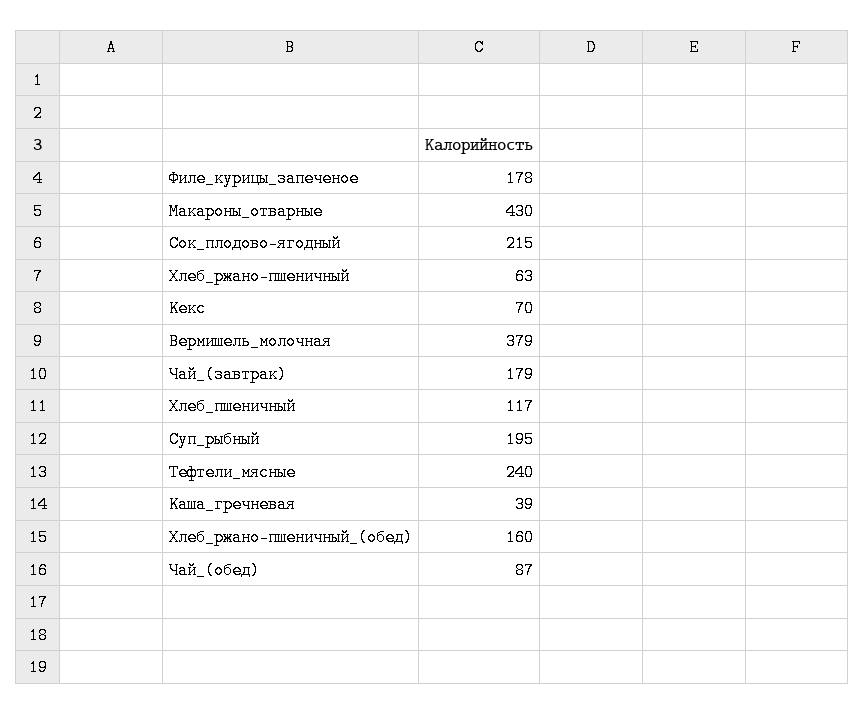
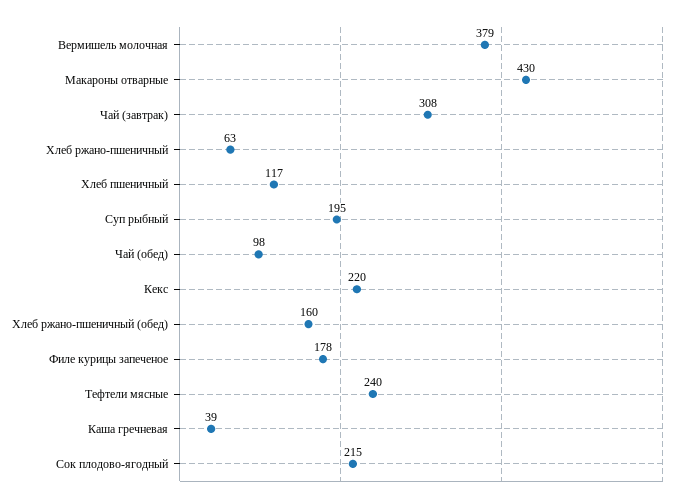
Кекс: 70 -> 220
Чай_(завтрак): 179 -> 308
Чай_(обед): 87 -> 98

